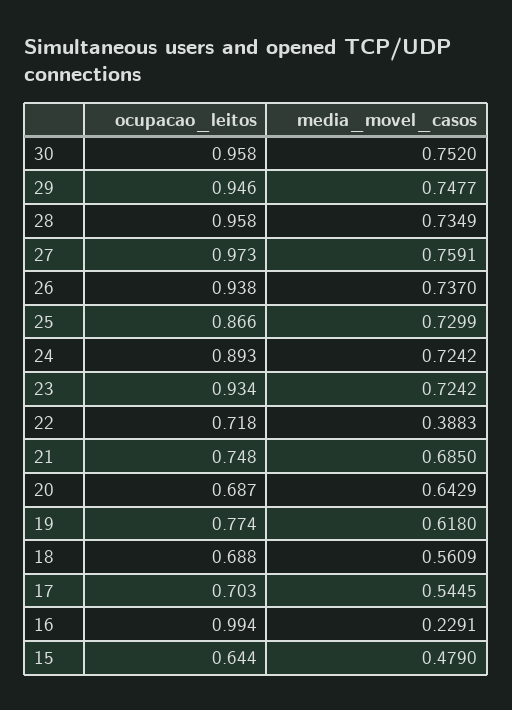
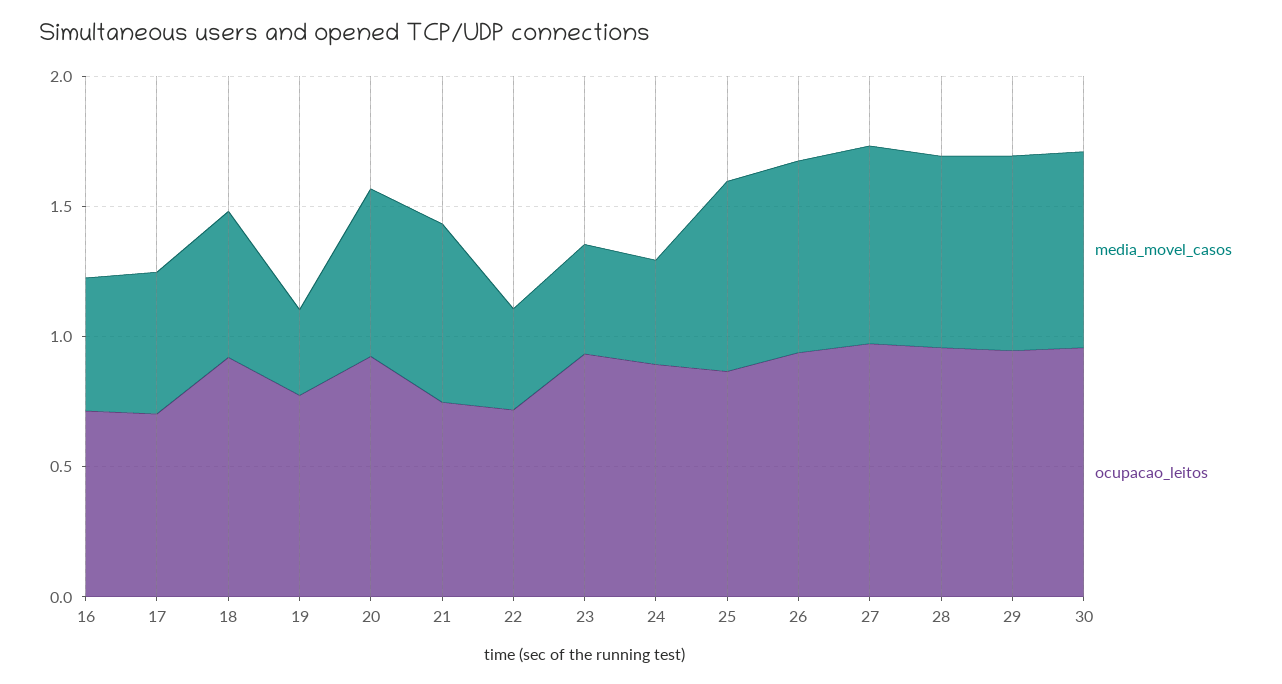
media_movel_casos, 24: 0.7242 -> 0.4
media_movel_casos, 23: 0.7242 -> 0.4
ocupacao_leitos, 20: 0.687 -> 0.9
media_movel_casos, 19: 0.618 -> 0.3
ocupacao_leitos, 18: 0.688 -> 0.9
ocupacao_leitos, 16: 0.994 -> 0.7
media_movel_casos, 16: 0.2291 -> 0.5
ocupacao_leitos, 15: 0.644 -> none
media_movel_casos, 15: 0.479 -> none

